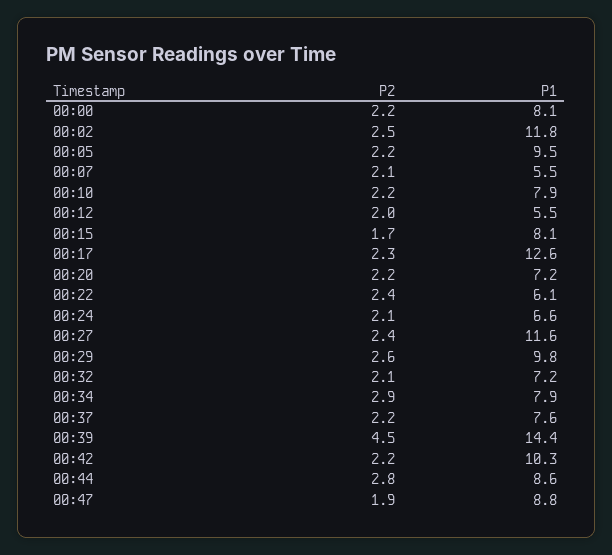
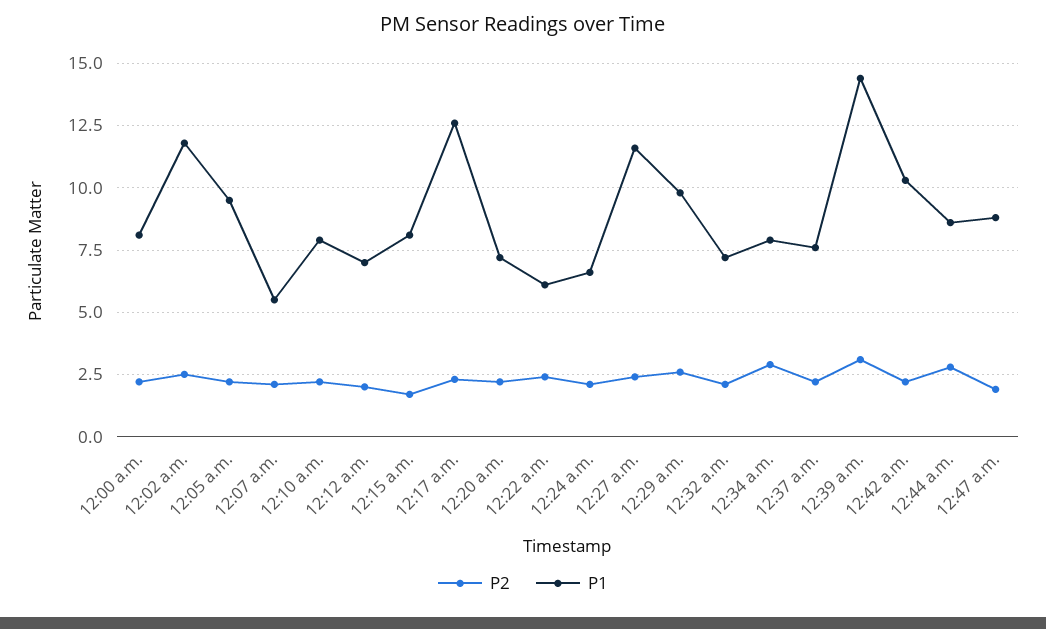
P1, 00:12: 5.5 -> 7
P2, 00:39: 4.5 -> 3

